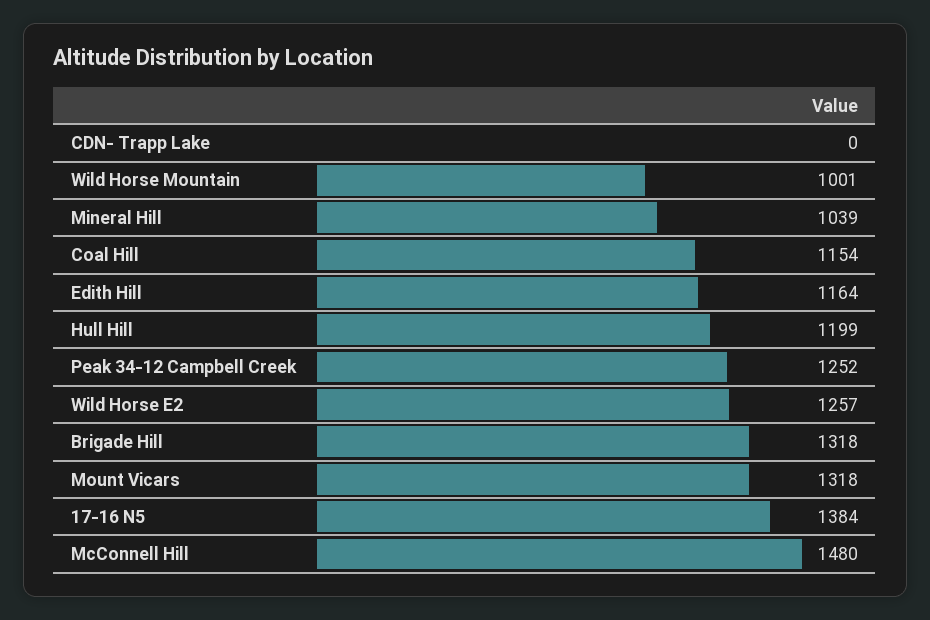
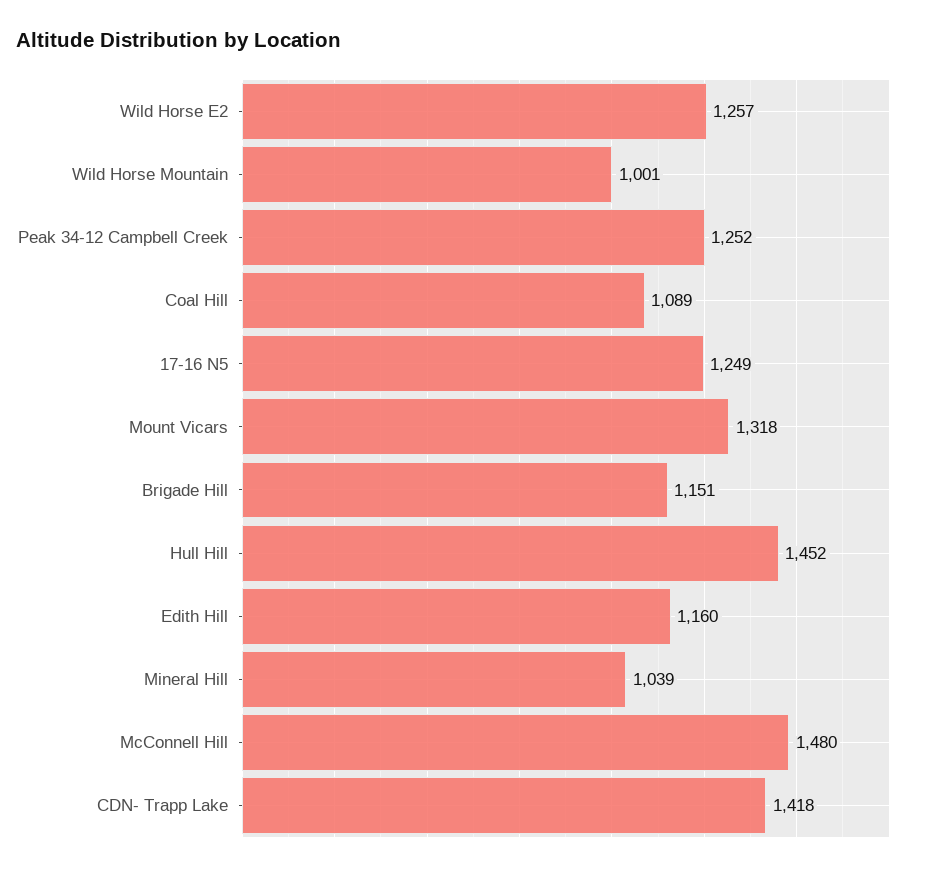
CDN- Trapp Lake: 0 -> 1418
Coal Hill: 1154 -> 1089
Edith Hill: 1164 -> 1160
Hull Hill: 1199 -> 1452
Brigade Hill: 1318 -> 1151
17-16 N5: 1384 -> 1249

